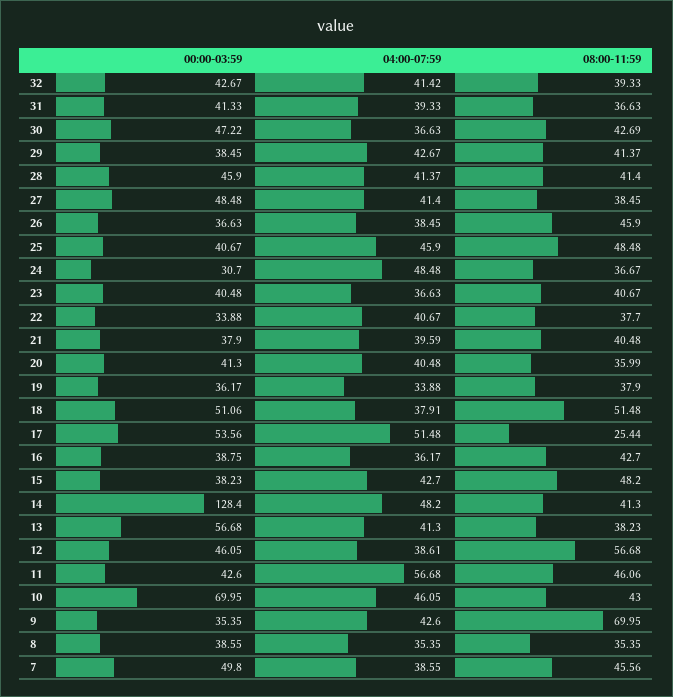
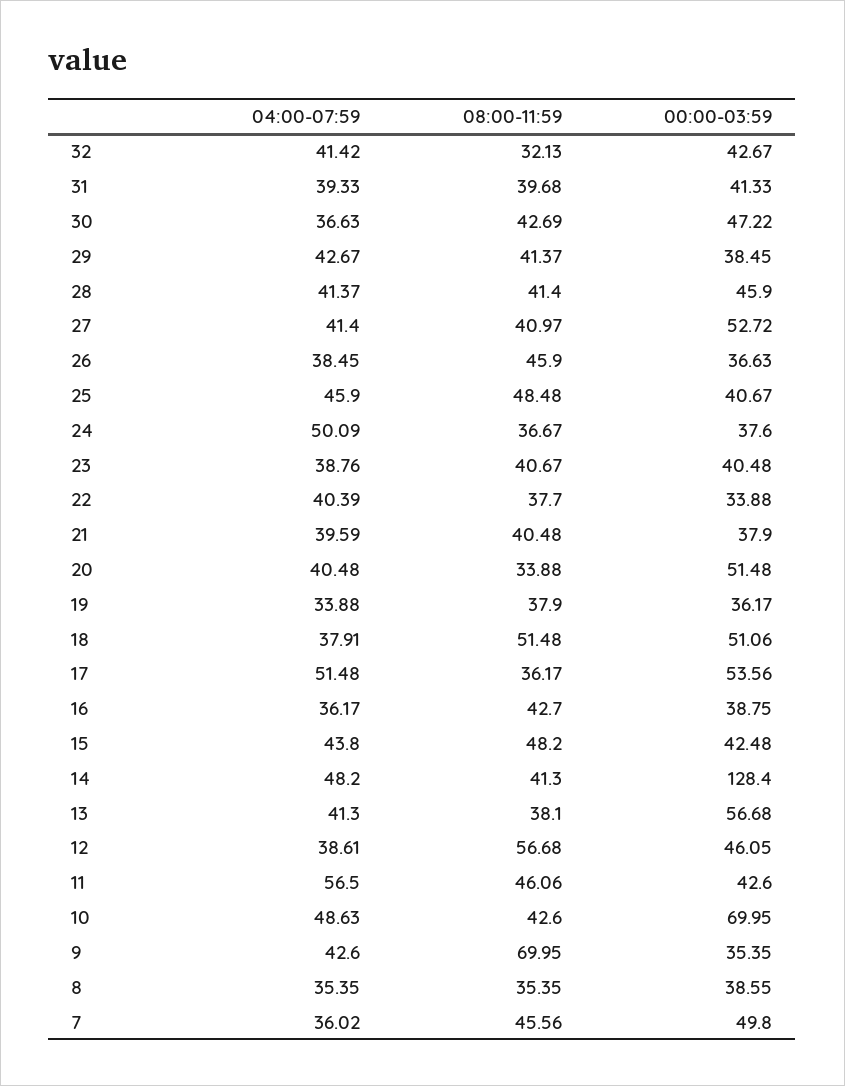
08:00-11:59, 32: 39.33 -> 32.13
08:00-11:59, 31: 36.63 -> 39.68
00:00-03:59, 27: 48.48 -> 52.72
08:00-11:59, 27: 38.45 -> 40.97
00:00-03:59, 24: 30.7 -> 37.6
04:00-07:59, 24: 48.48 -> 50.09
04:00-07:59, 23: 36.63 -> 38.76
04:00-07:59, 22: 40.67 -> 40.39
00:00-03:59, 20: 41.3 -> 51.48
08:00-11:59, 20: 35.99 -> 33.88
08:00-11:59, 17: 25.44 -> 36.17
00:00-03:59, 15: 38.23 -> 42.48
04:00-07:59, 15: 42.7 -> 43.8
08:00-11:59, 13: 38.23 -> 38.1
04:00-07:59, 11: 56.68 -> 56.5
04:00-07:59, 10: 46.05 -> 48.63
08:00-11:59, 10: 43 -> 42.6
04:00-07:59, 7: 38.55 -> 36.02

